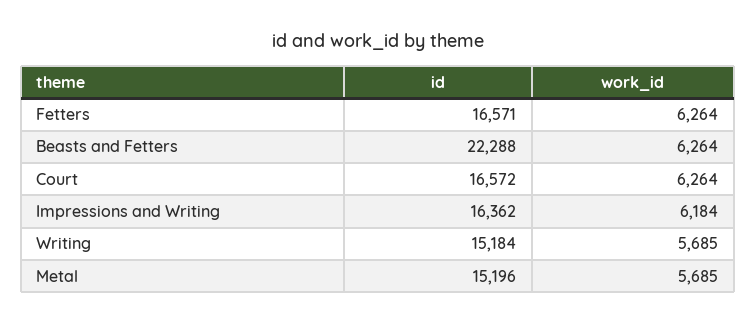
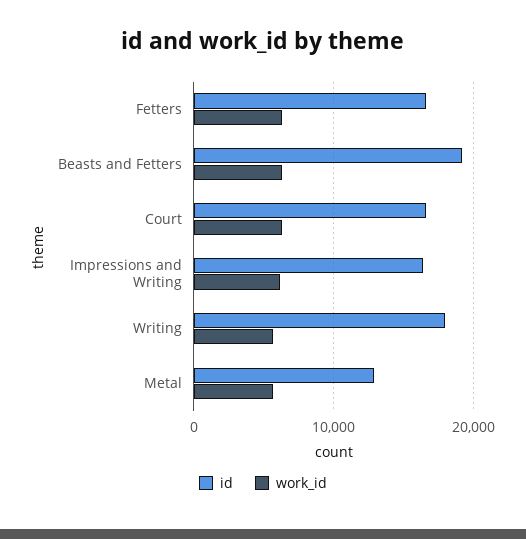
id, Beasts and Fetters: 22288 -> 19000
id, Writing: 15184 -> 18000
id, Metal: 15196 -> 13000

